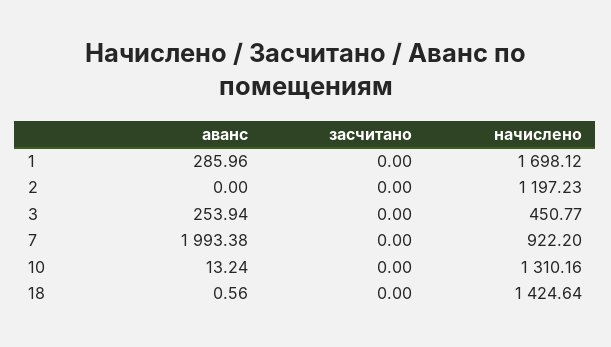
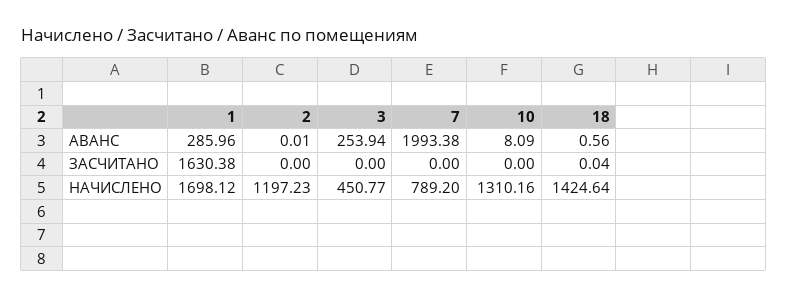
засчитано, 1: 0 -> 1630.38
аванс, 2: 0 -> 0.01
начислено, 7: 922.2 -> 789.2
аванс, 10: 13.24 -> 8.09
засчитано, 18: 0 -> 0.04

